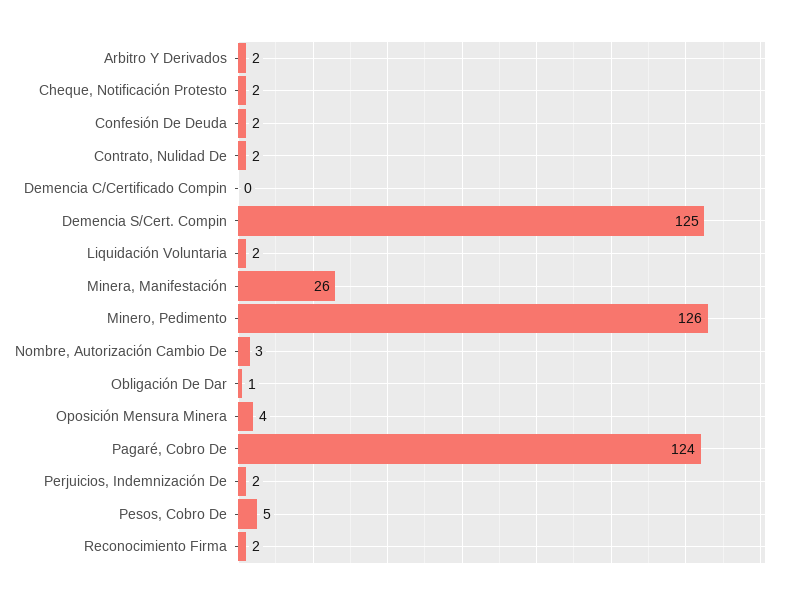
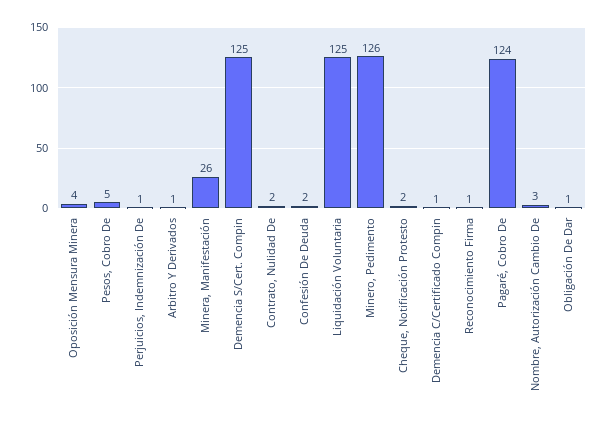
Arbitro Y Derivados: 2 -> 1
Demencia C/Certificado Compin: 0 -> 1
Liquidación Voluntaria: 2 -> 125
Perjuicios, Indemnización De: 2 -> 1
Reconocimiento Firma: 2 -> 1

